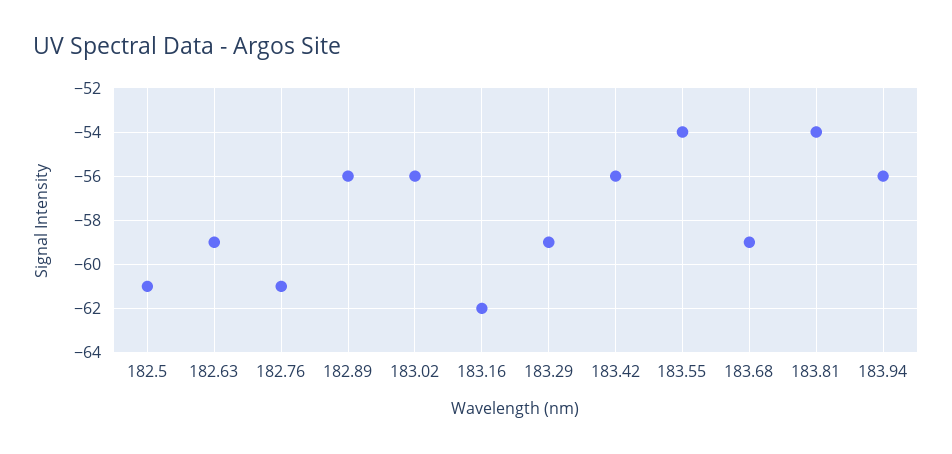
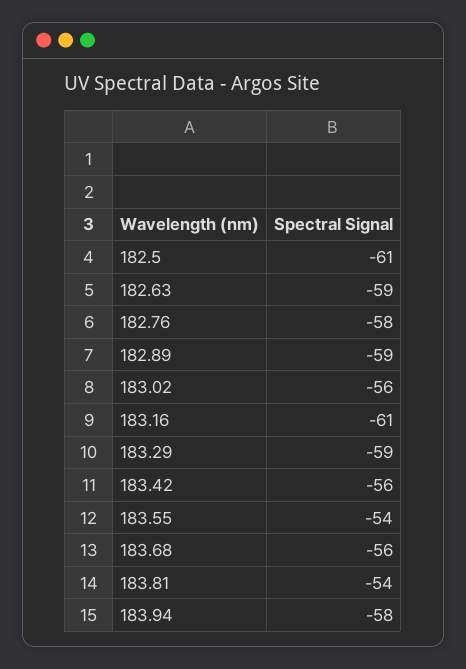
182.76: -61 -> -58
182.89: -56 -> -59
183.16: -62 -> -61
183.68: -59 -> -56
183.94: -56 -> -58

